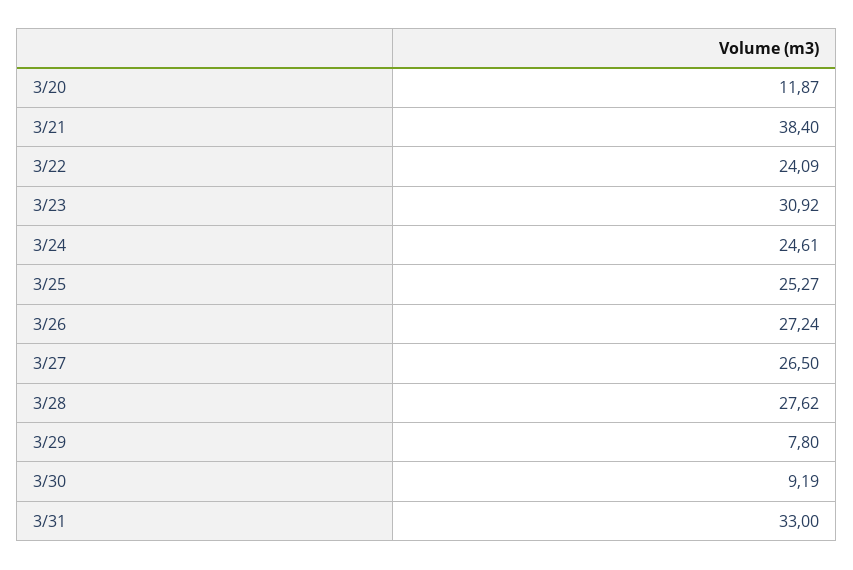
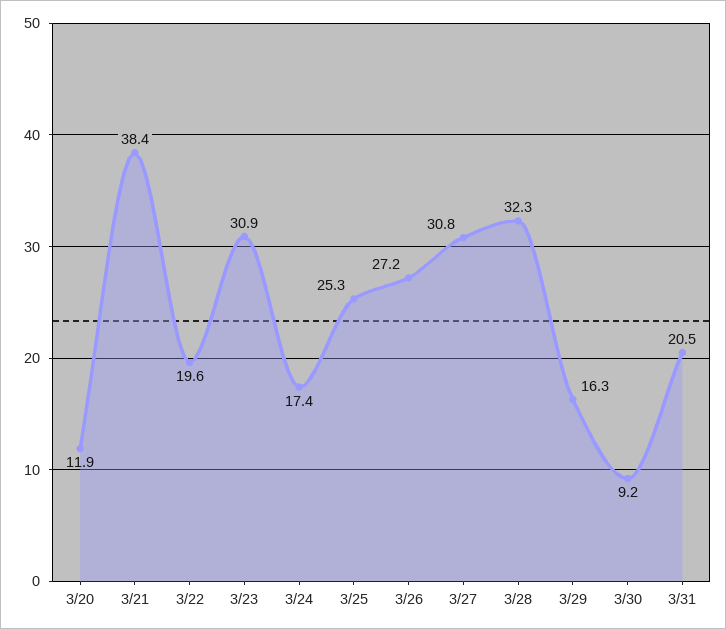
3/22: 24.09 -> 19.6
3/24: 24.61 -> 17.4
3/27: 26.5 -> 30.8
3/28: 27.62 -> 32.3
3/29: 7.8 -> 16.3
3/31: 33 -> 20.5

